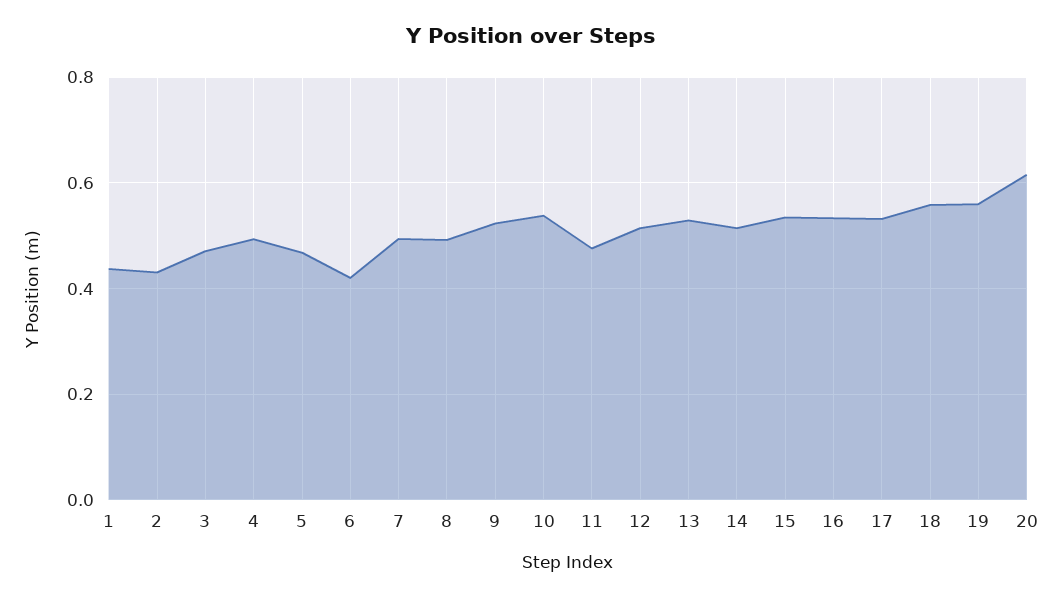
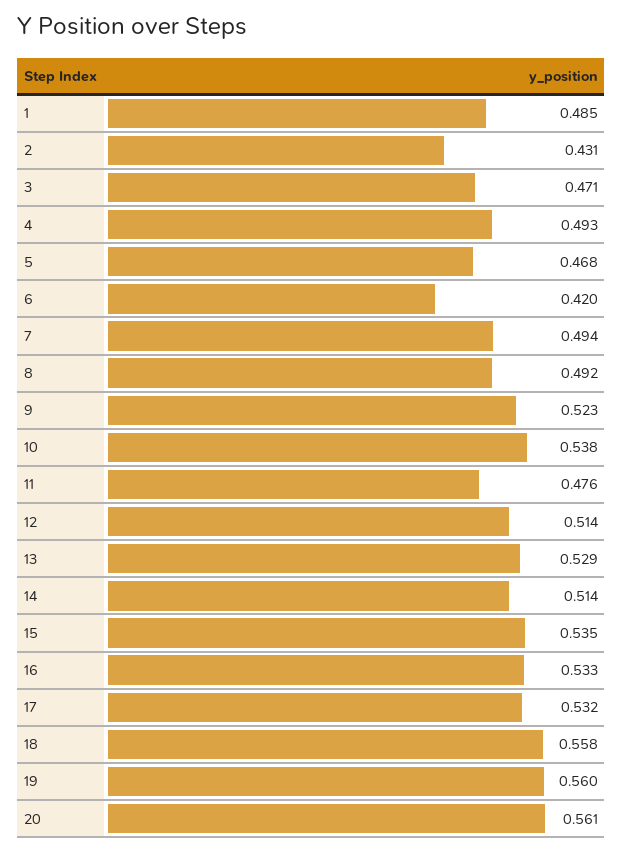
1: 0.44 -> 0.485
20: 0.62 -> 0.561

